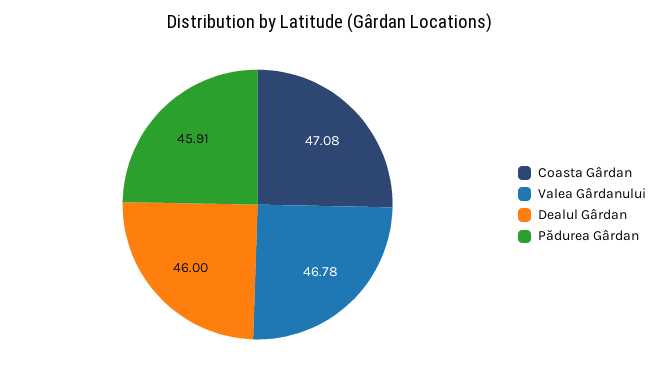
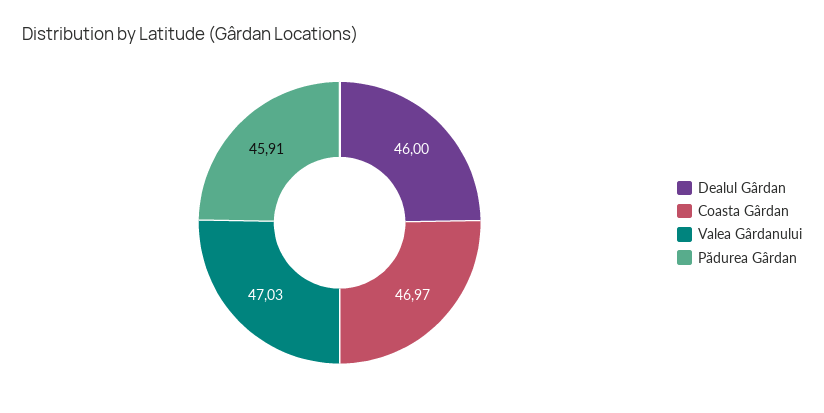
Coasta Gârdan: 47.08 -> 46.97
Valea Gârdanului: 46.78 -> 47.03

